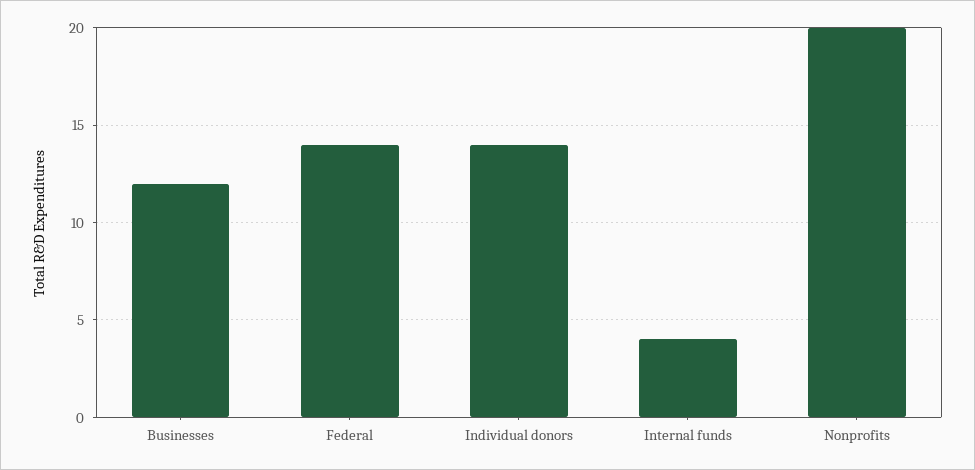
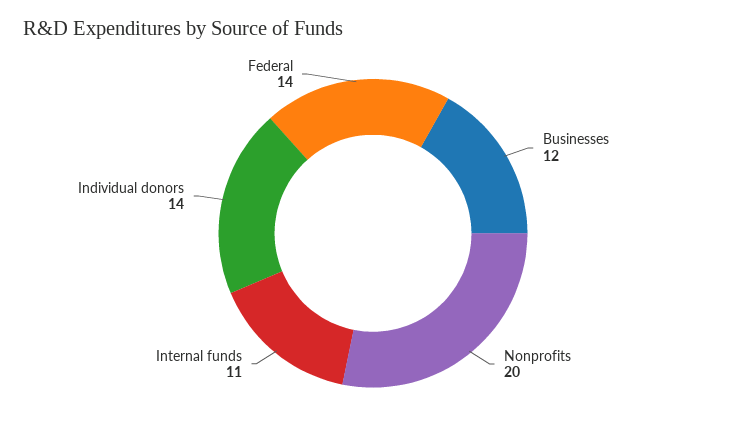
Internal funds: 4 -> 11

